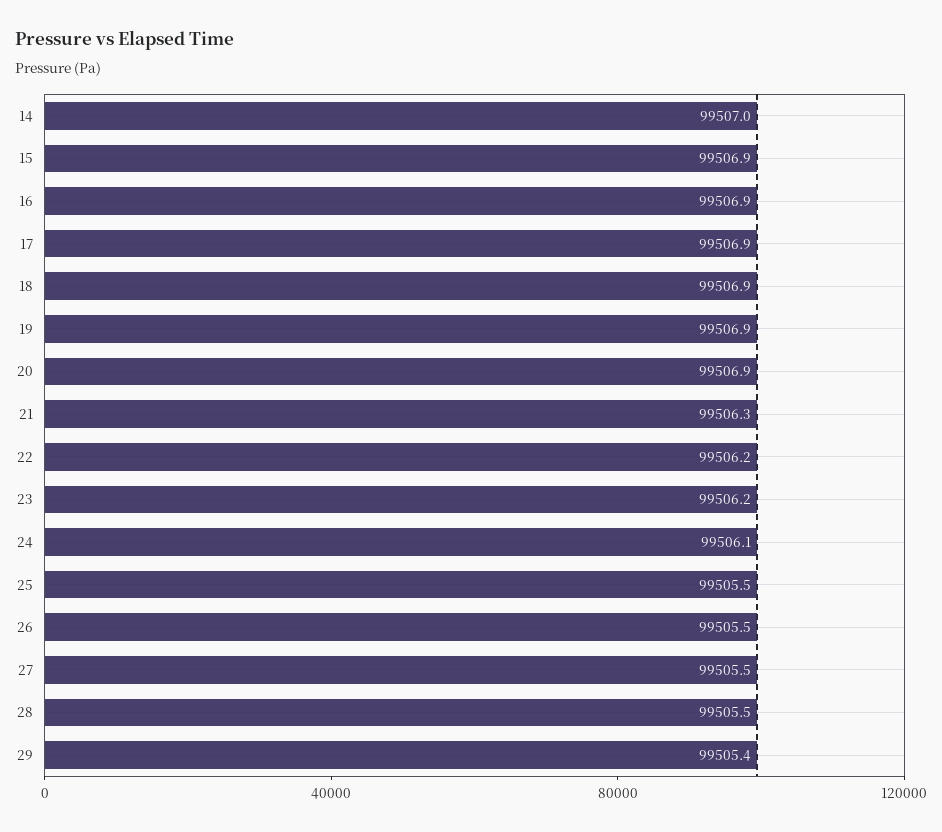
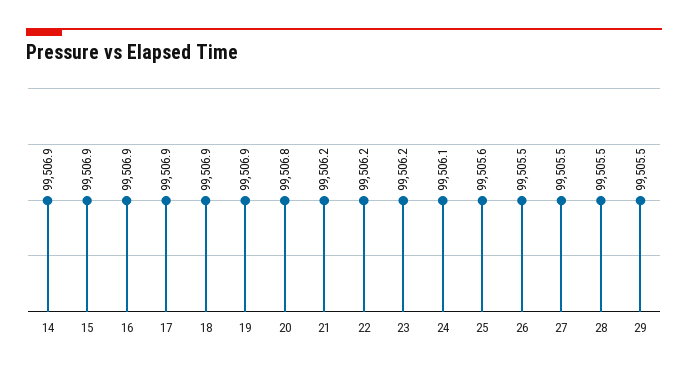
14: 99507 -> 99506.9
20: 99506.9 -> 99506.8
21: 99506.3 -> 99506.2
25: 99505.5 -> 99505.6
29: 99505.4 -> 99505.5

